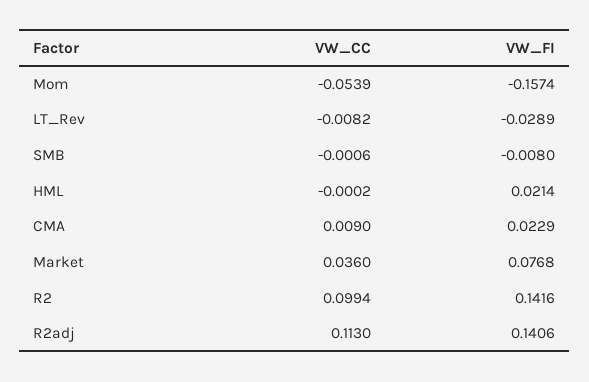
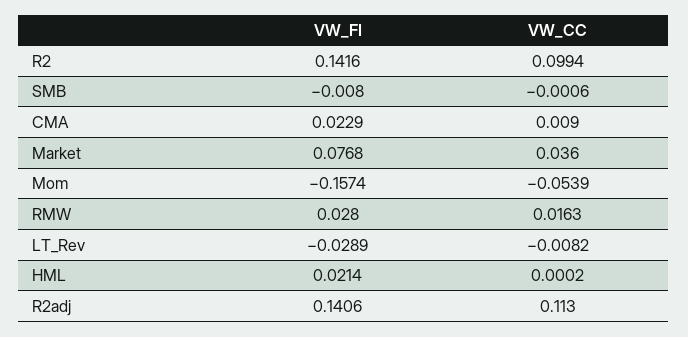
VW_CC, HML: -0.0002 -> 0.0002
VW_FI, RMW: none -> 0.028
VW_CC, RMW: none -> 0.0163

